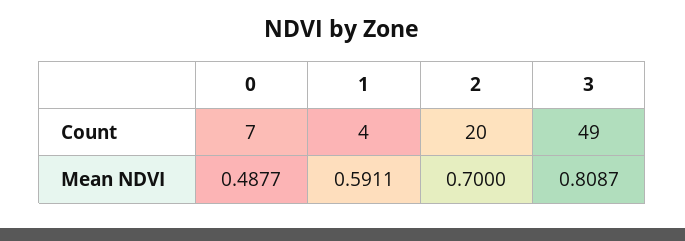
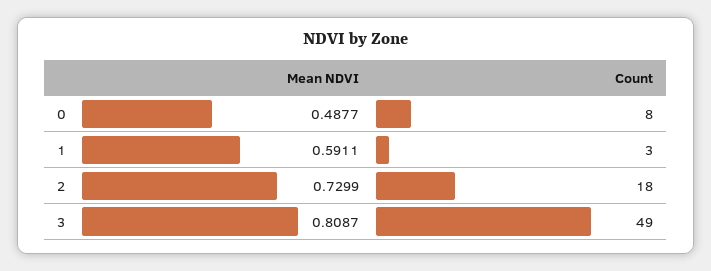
0, Count: 7 -> 8
1, Count: 4 -> 3
2, Count: 20 -> 18
2, Mean NDVI: 0.7 -> 0.7299

